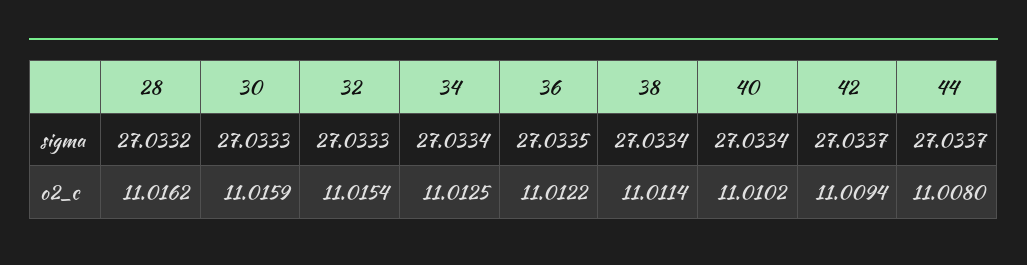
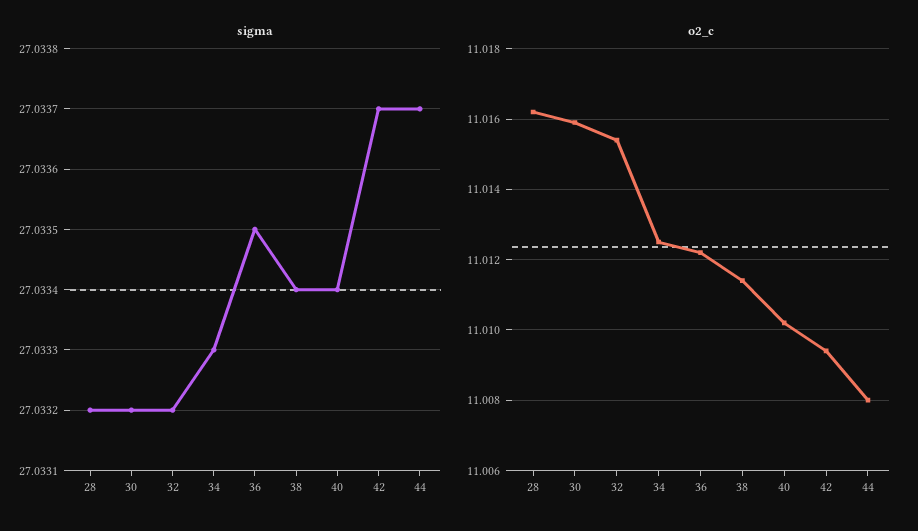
sigma, 30: 27.0333 -> 27.0332
sigma, 32: 27.0333 -> 27.0332
sigma, 34: 27.0334 -> 27.0333

